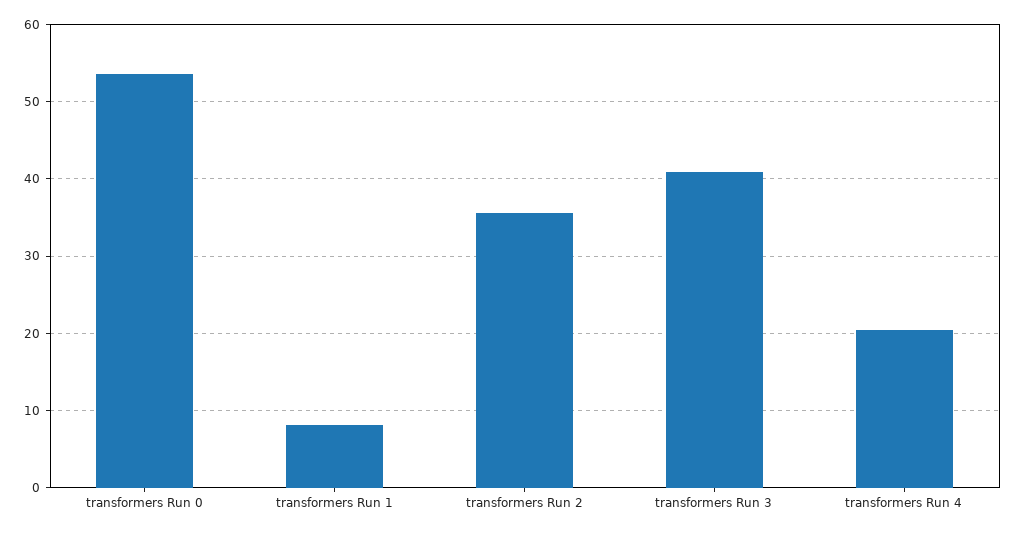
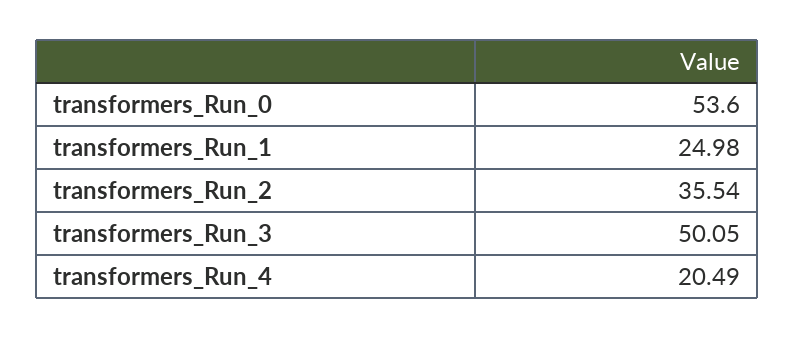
transformers Run 1: 8 -> 24.98
transformers Run 3: 41 -> 50.05

